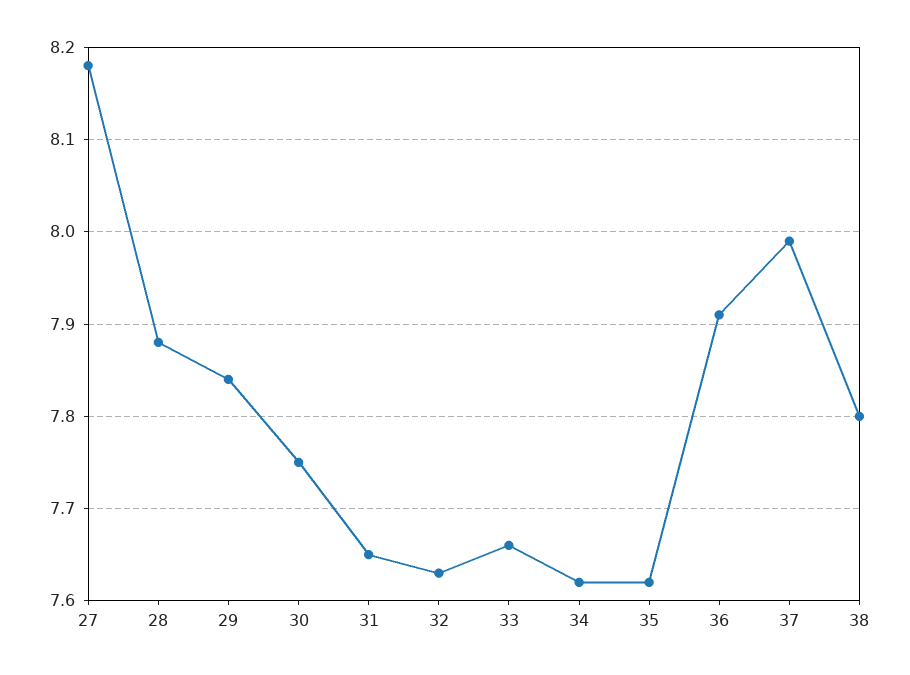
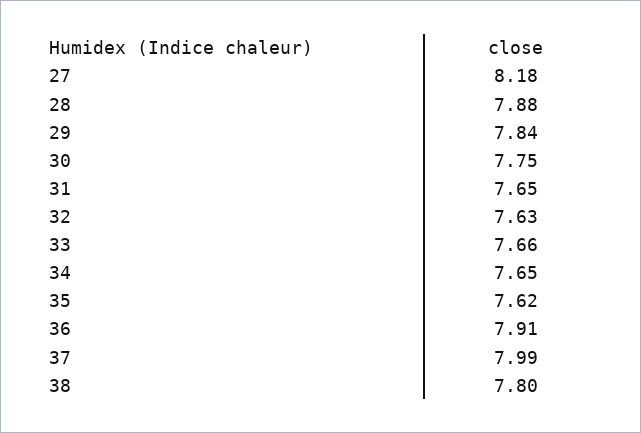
34: 7.62 -> 7.65

